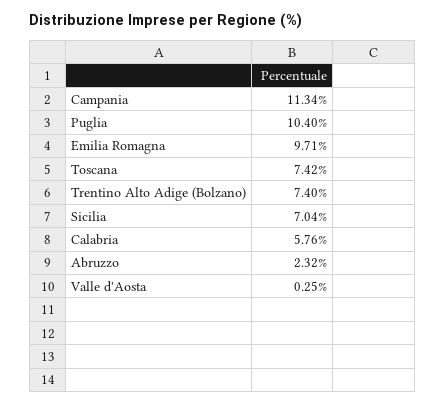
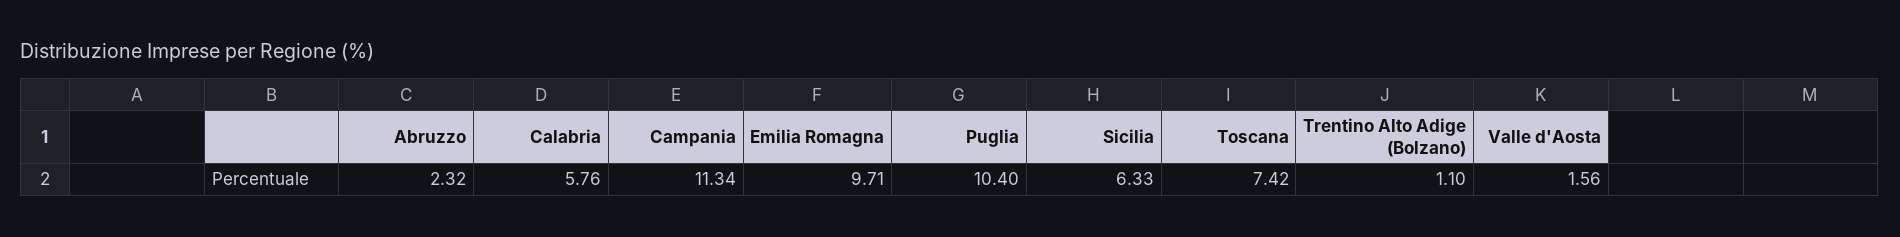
Trentino Alto Adige (Bolzano): 7.4 -> 1.1
Sicilia: 7.04 -> 6.33
Valle d'Aosta: 0.25 -> 1.56

